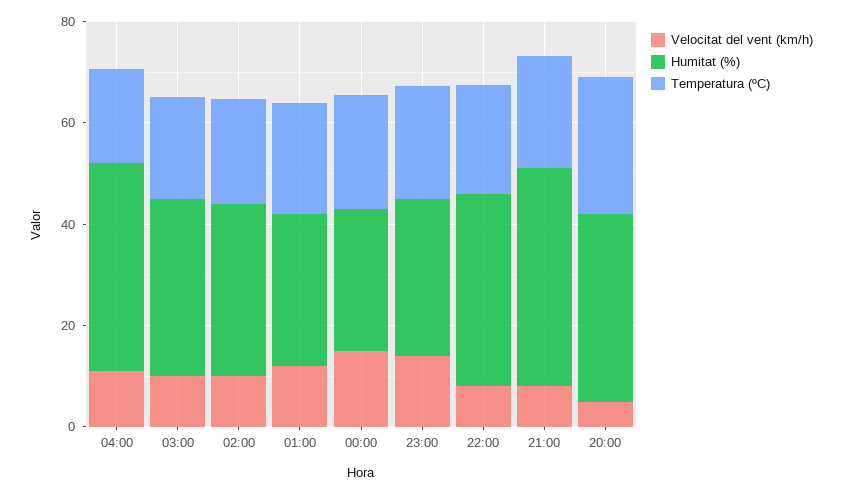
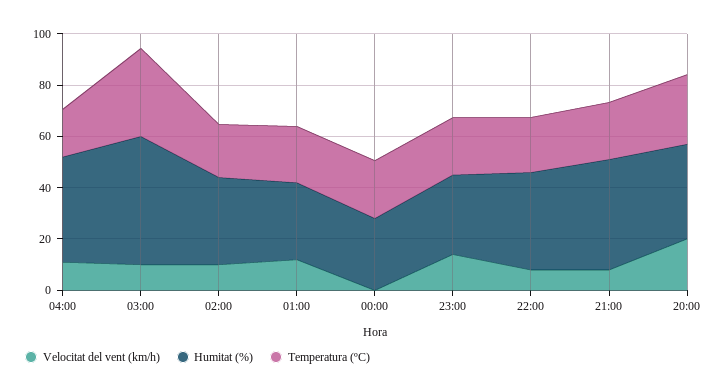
Humitat (%), 03:00: 35 -> 50
Temperatura (ºC), 03:00: 20 -> 35
Velocitat del vent (km/h), 00:00: 15 -> 0
Velocitat del vent (km/h), 20:00: 5 -> 20

